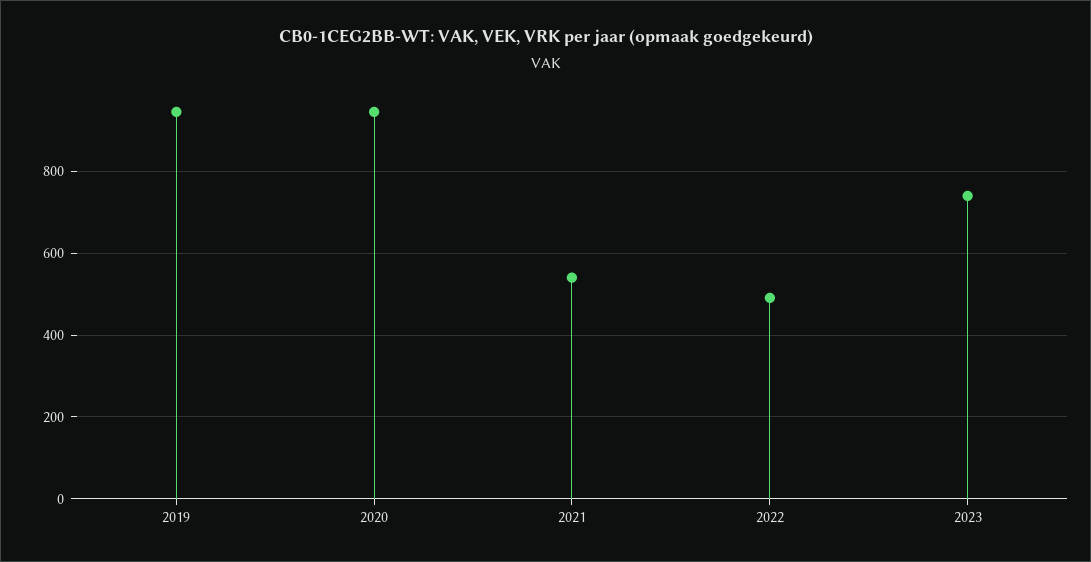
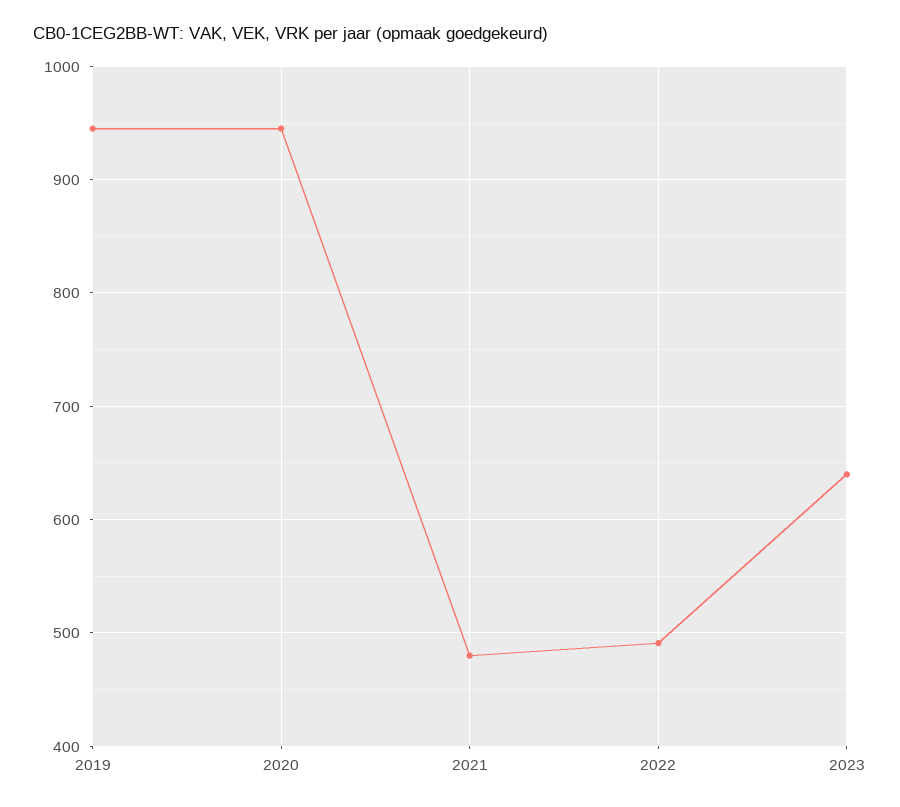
2021: 540 -> 480
2023: 740 -> 640

